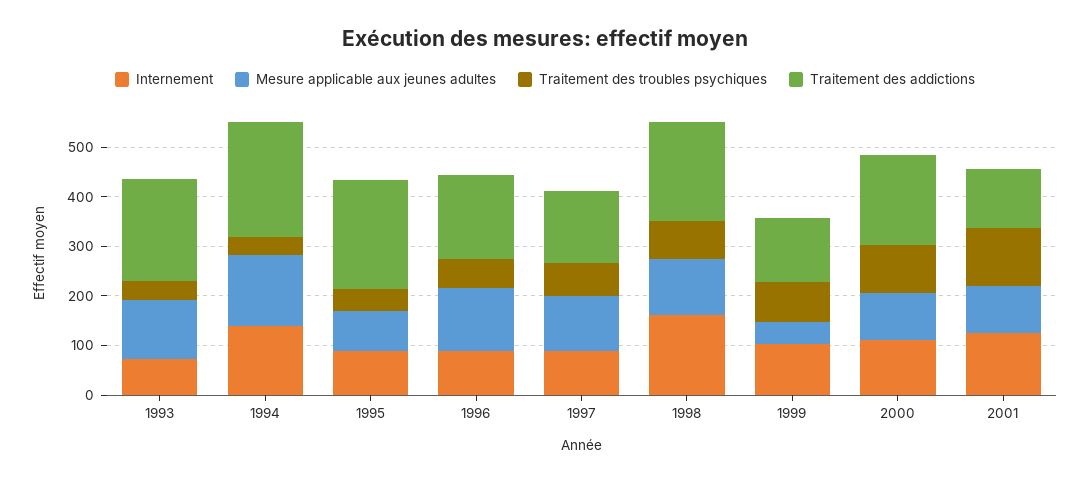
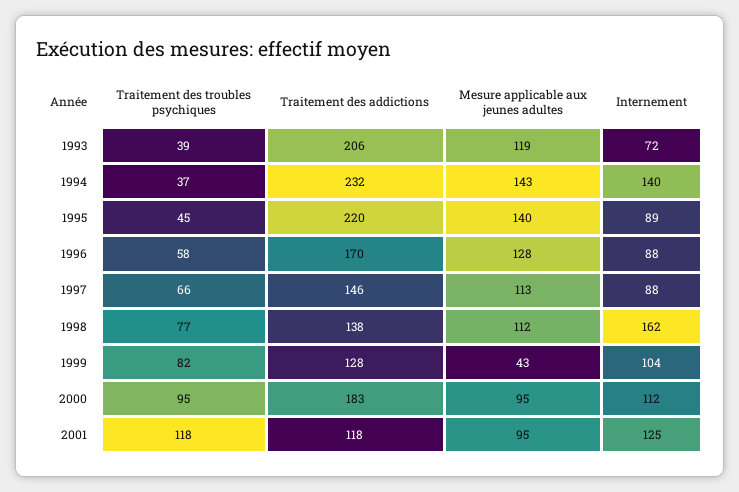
Mesure applicable aux jeunes adultes, 1995: 80 -> 140
Traitement des addictions, 1998: 200 -> 138

